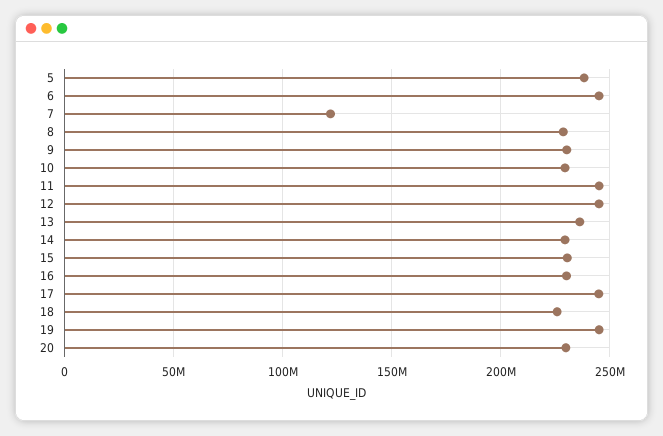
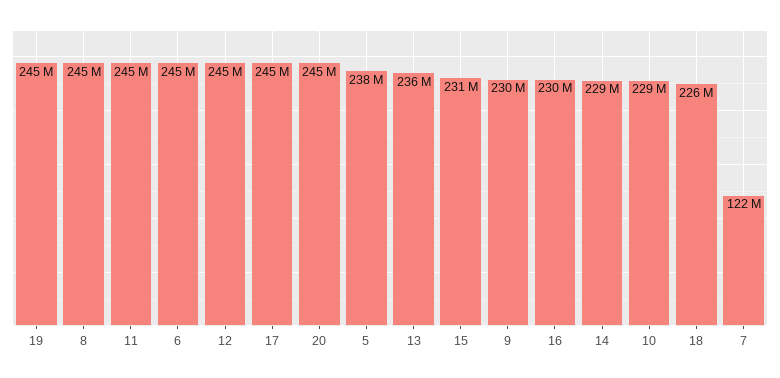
8: 230000000 -> 245000000
20: 230000000 -> 245000000

